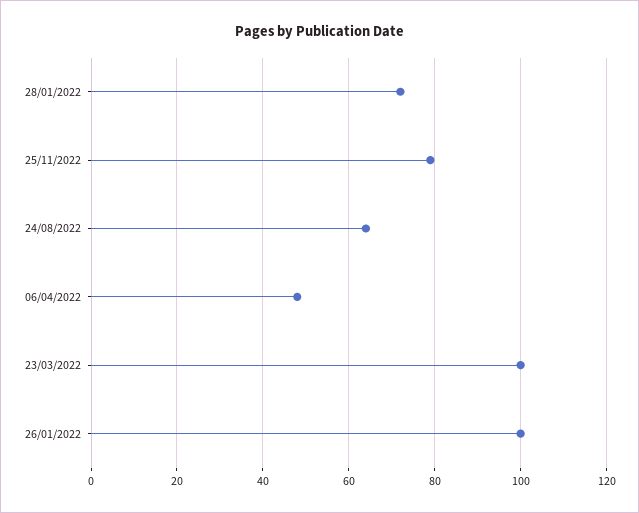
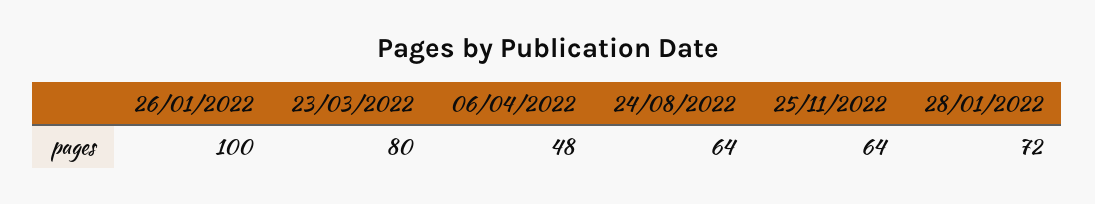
25/11/2022: 80 -> 64
23/03/2022: 100 -> 80

